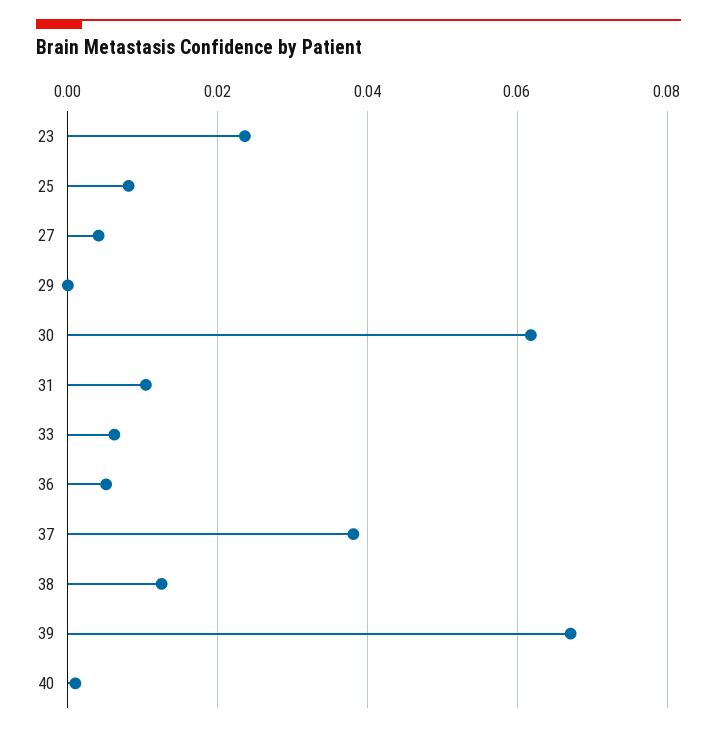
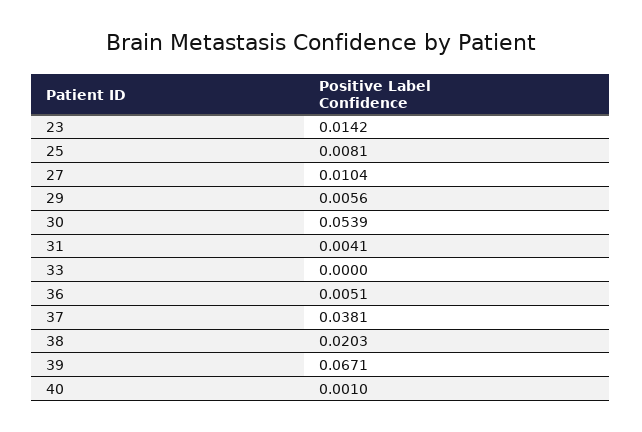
23: 0.024 -> 0.0142
27: 0.004 -> 0.0104
29: 0 -> 0.0056
30: 0.062 -> 0.0539
31: 0.01 -> 0.0041
33: 0.006 -> 0
38: 0.012 -> 0.0203

